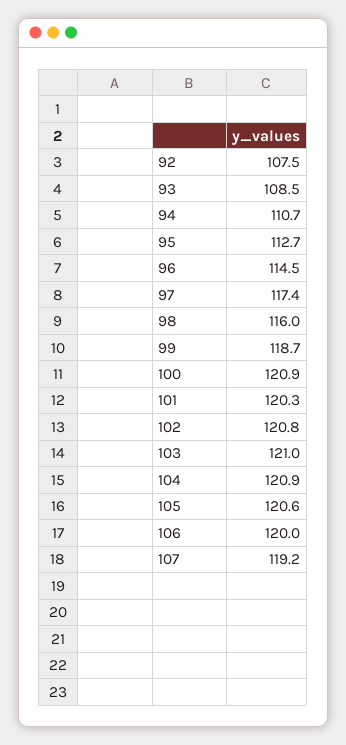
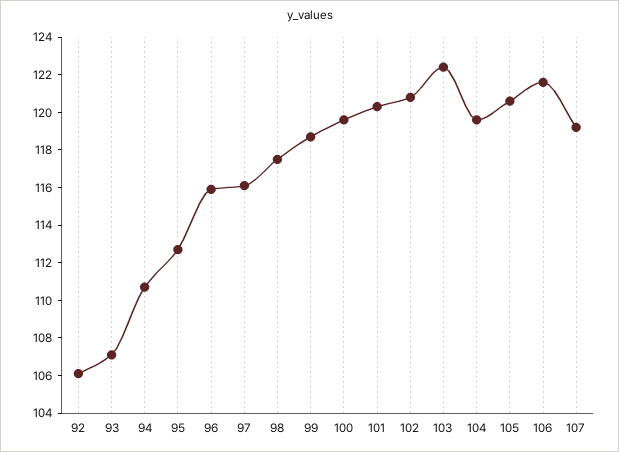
92: 107.5 -> 106
93: 108.5 -> 107
96: 114.5 -> 116
97: 117.4 -> 116
98: 116 -> 117.5
100: 120.9 -> 119.5
103: 121 -> 122.5
104: 120.9 -> 119.5
106: 120 -> 121.5

